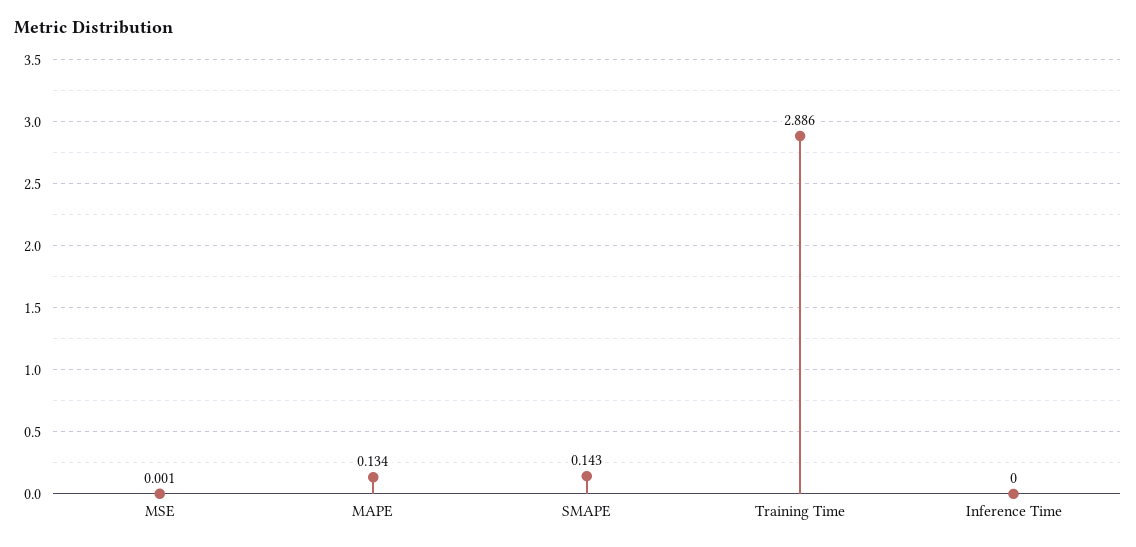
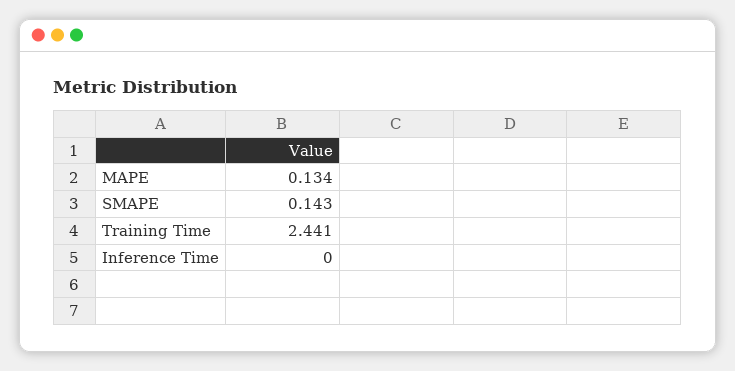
MSE: 0.001 -> none
Training Time: 2.886 -> 2.441

